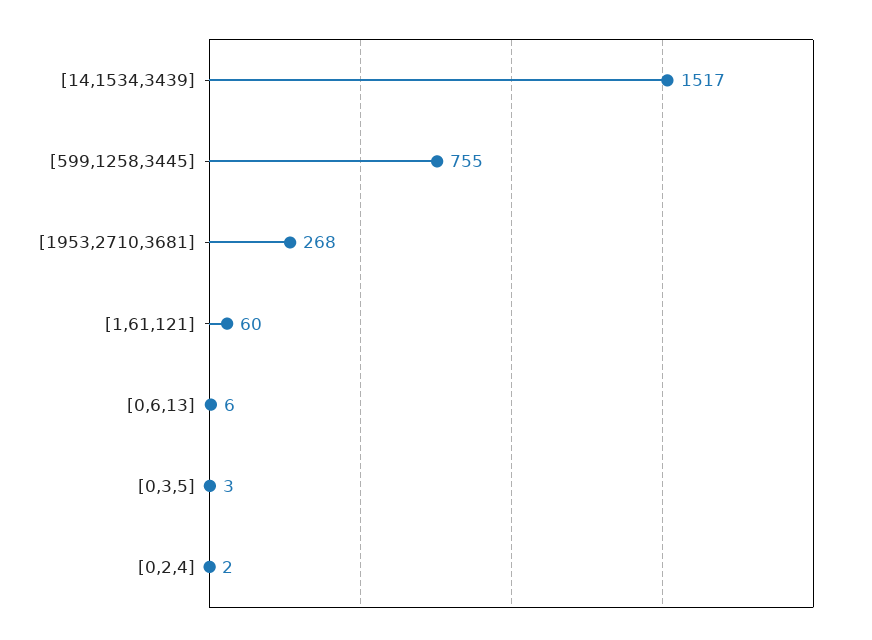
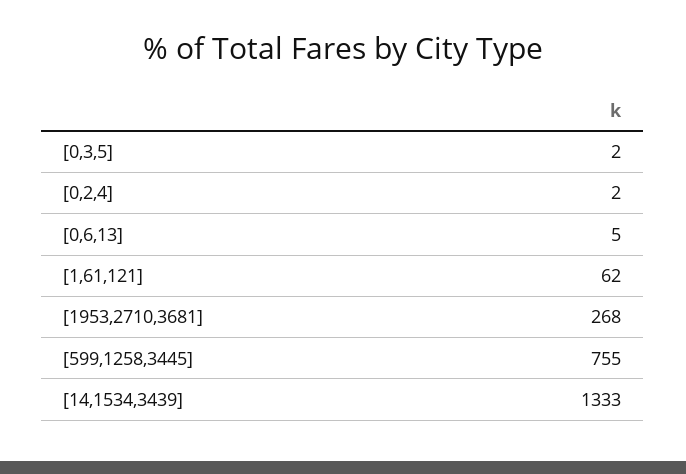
[14,1534,3439]: 1517 -> 1333
[1,61,121]: 60 -> 62
[0,6,13]: 6 -> 5
[0,3,5]: 3 -> 2

